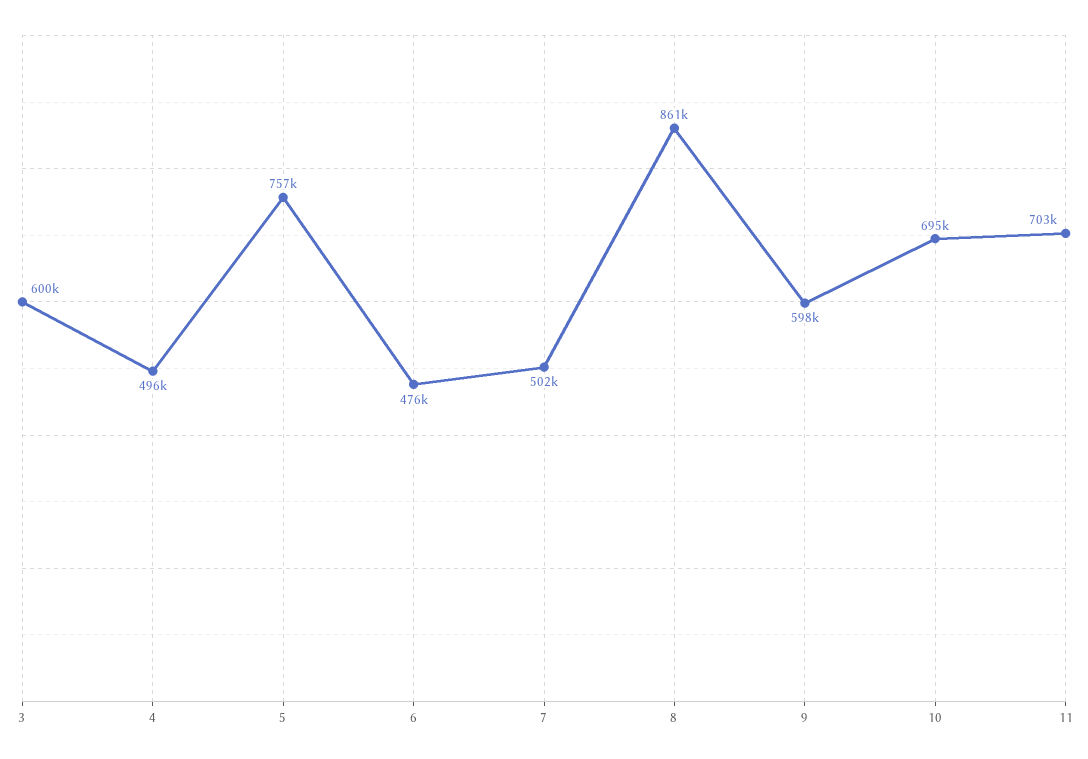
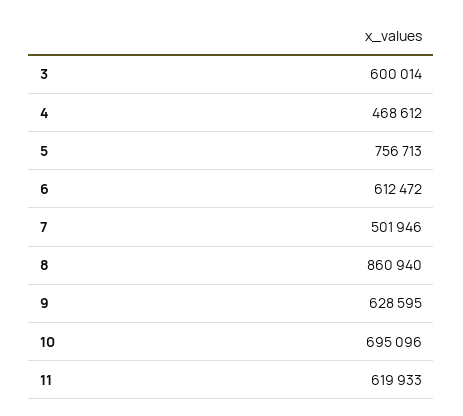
4: 496000 -> 468612
6: 476000 -> 612472
9: 598000 -> 628595
11: 703000 -> 619933

